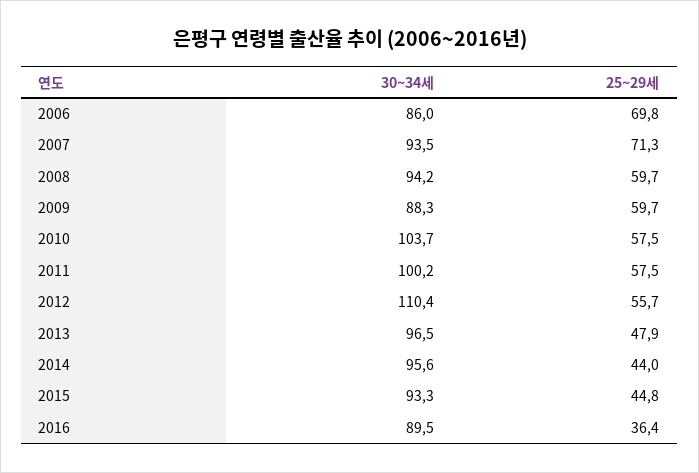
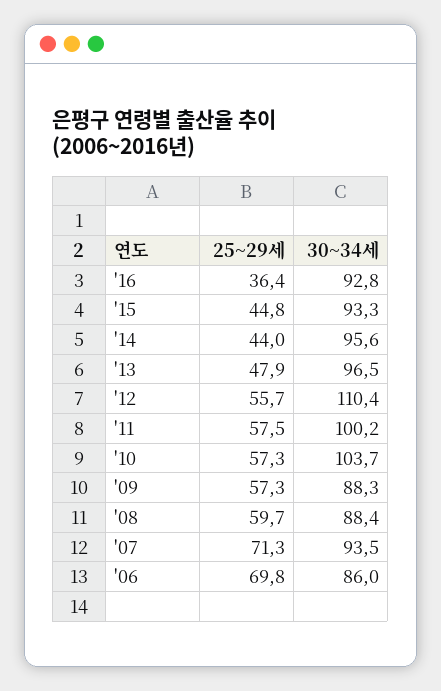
30~34세, 2008: 94.2 -> 88.4
25~29세, 2009: 59.7 -> 57.3
25~29세, 2010: 57.5 -> 57.3
30~34세, 2016: 89.5 -> 92.8

